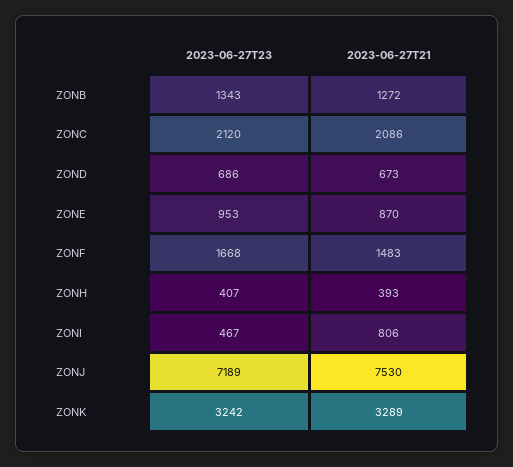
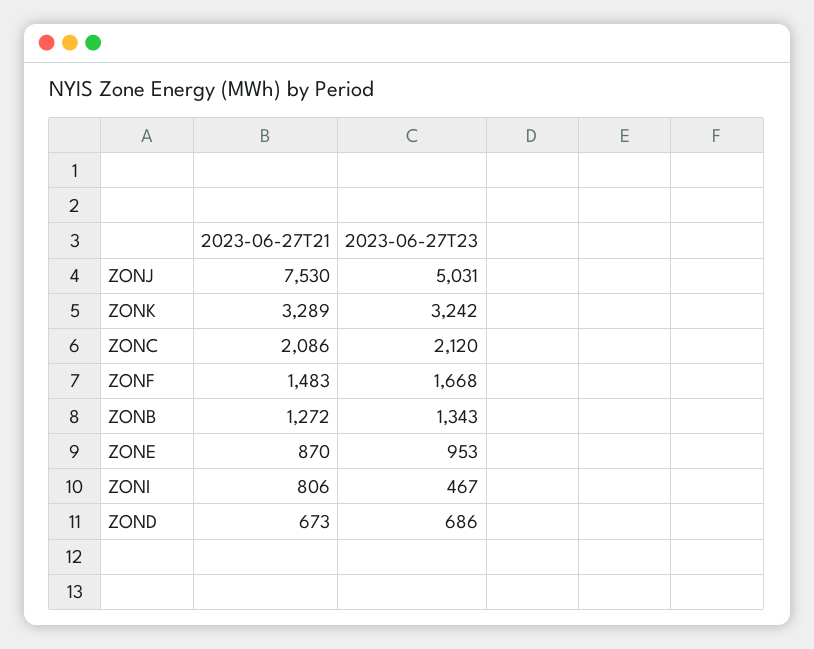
2023-06-27T23, ZONH: 407 -> none
2023-06-27T21, ZONH: 393 -> none
2023-06-27T23, ZONJ: 7189 -> 5031

